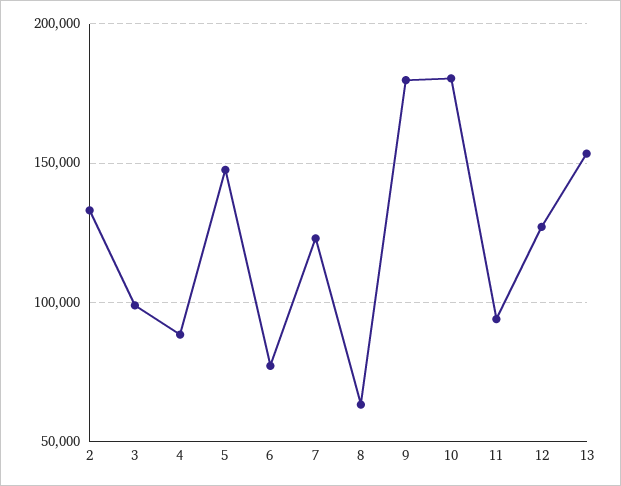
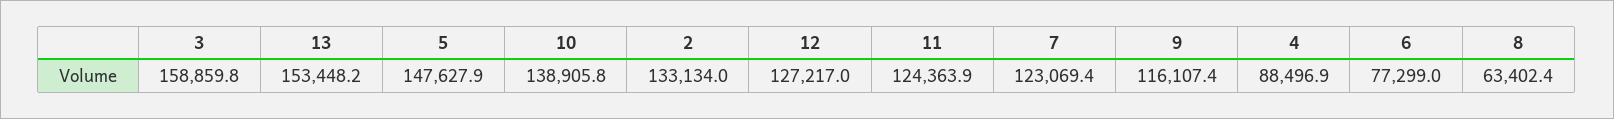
3: 100000 -> 158859.8
9: 180000 -> 116107.4
10: 180000 -> 138905.8
11: 95000 -> 124363.9

